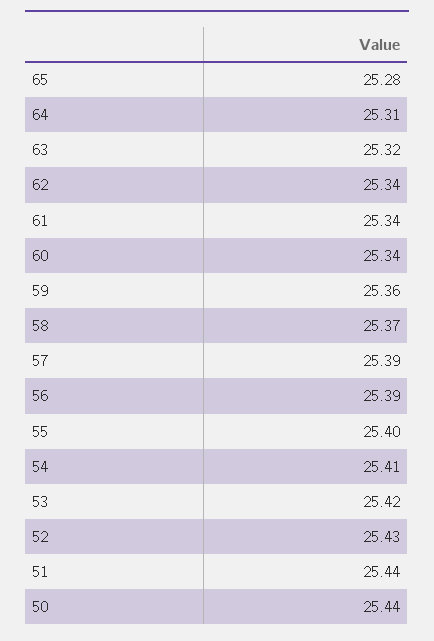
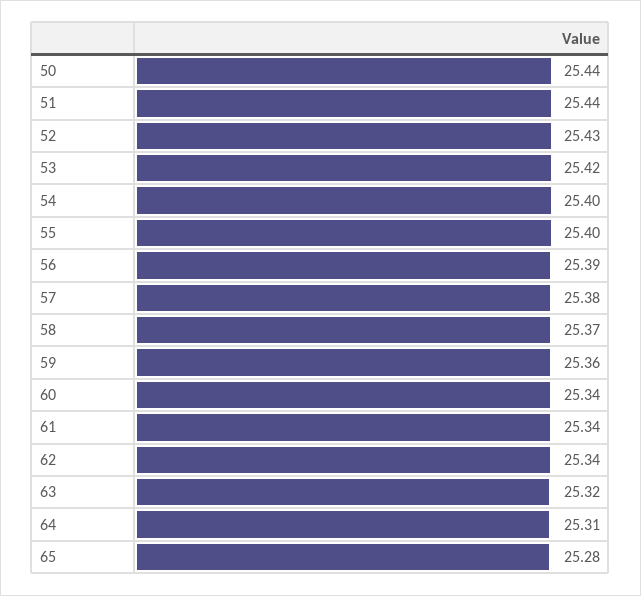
57: 25.39 -> 25.38
54: 25.41 -> 25.4

